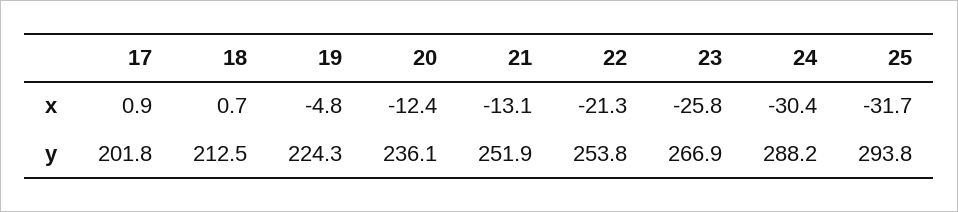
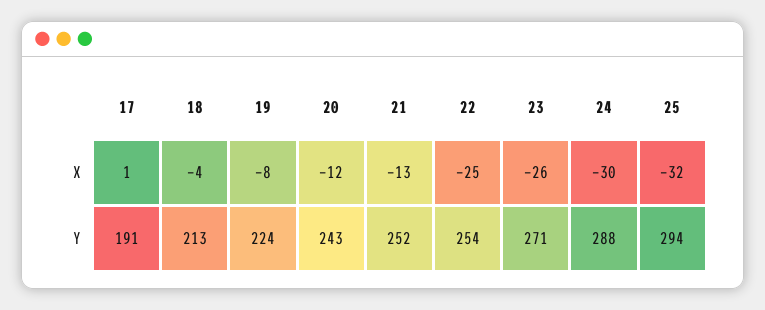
18, x: 0.7 -> -4
19, x: -4.8 -> -8
22, x: -21.3 -> -25
17, y: 201.8 -> 191
20, y: 236.1 -> 243
23, y: 266.9 -> 271

